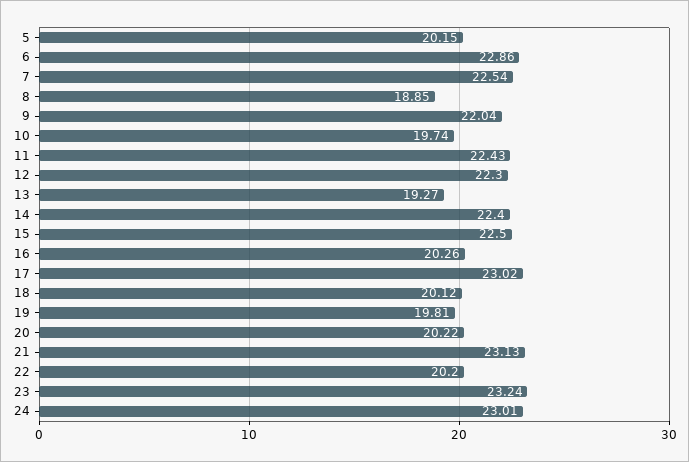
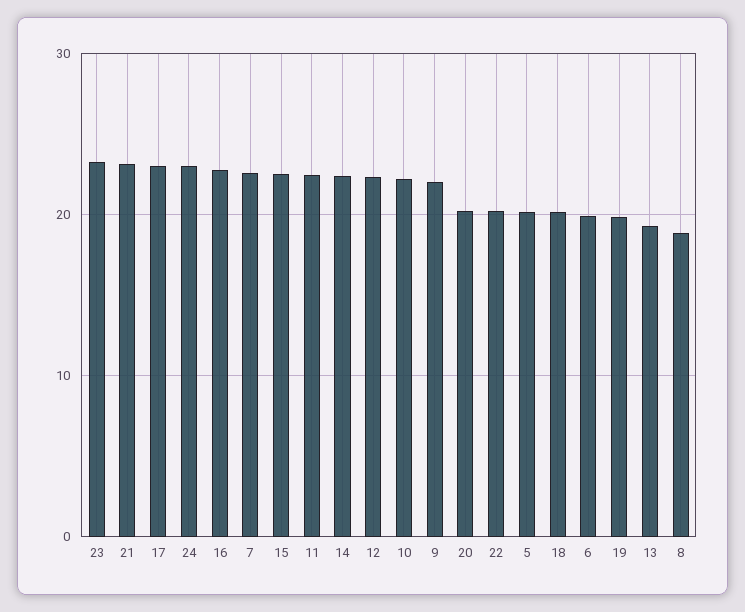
6: 22.86 -> 20
10: 19.74 -> 22
16: 20.26 -> 23

